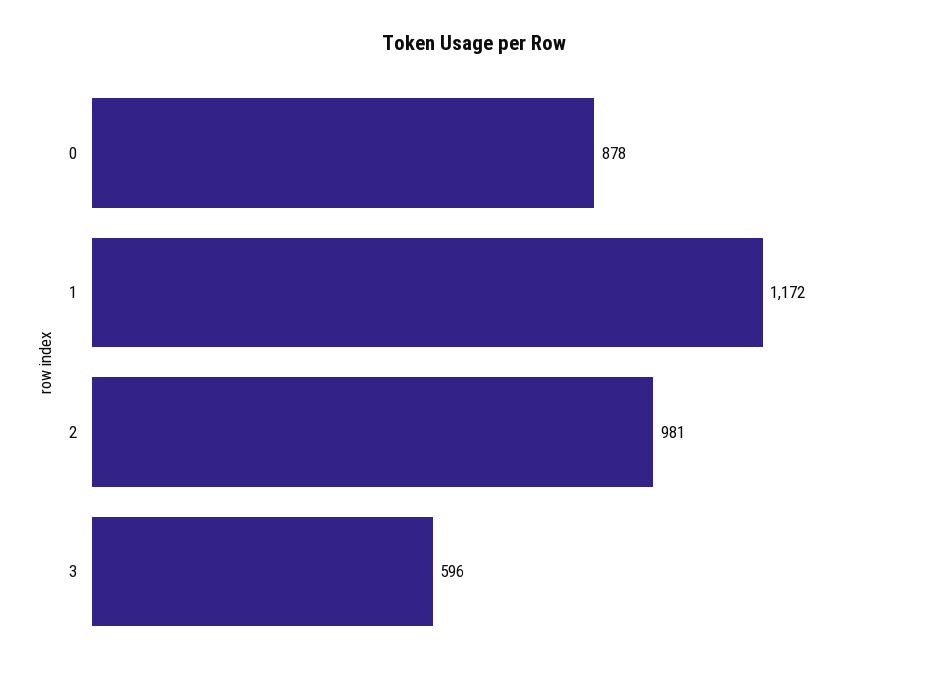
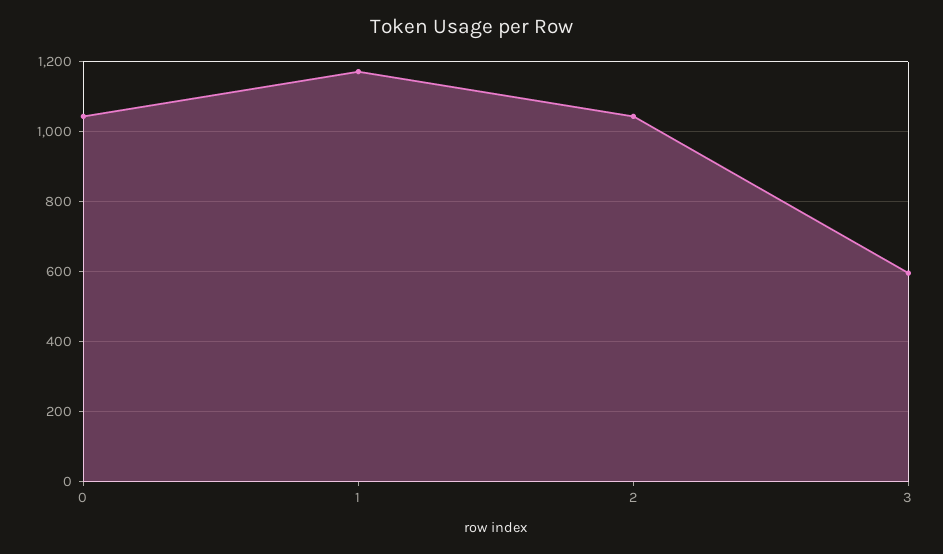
0: 878 -> 1040
2: 981 -> 1040

